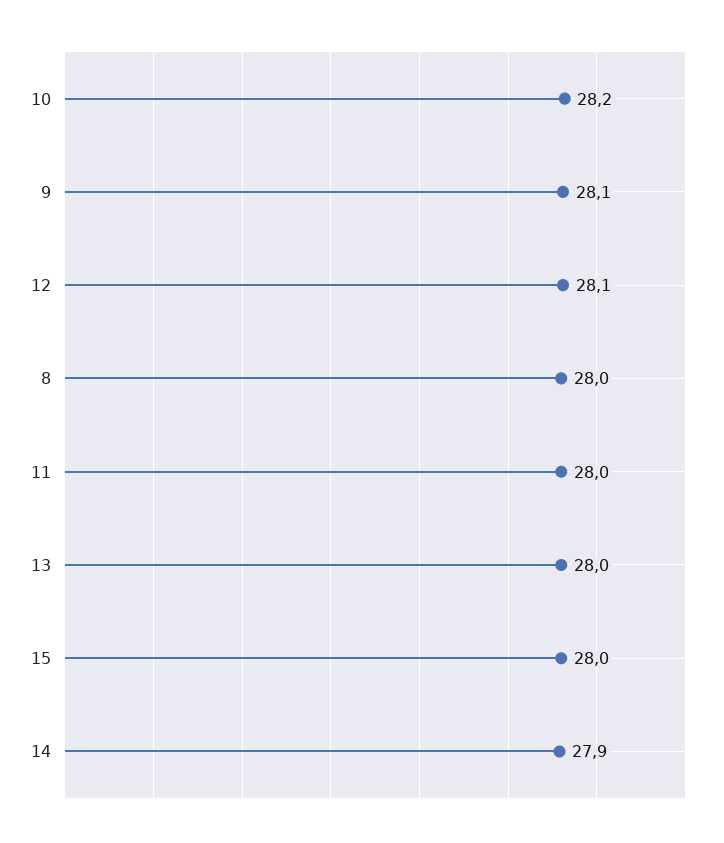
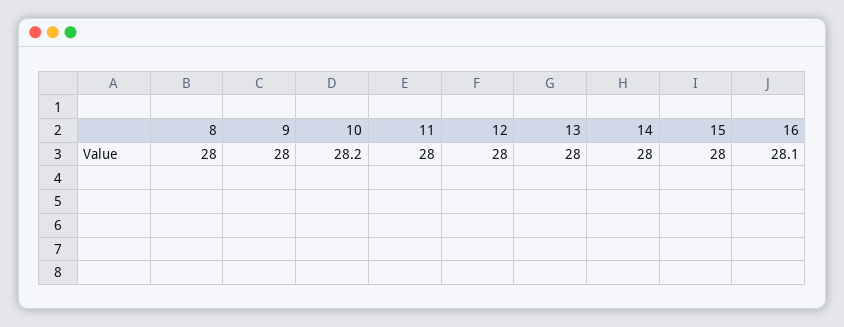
9: 28.1 -> 28
12: 28.1 -> 28
14: 27.9 -> 28
16: none -> 28.1

